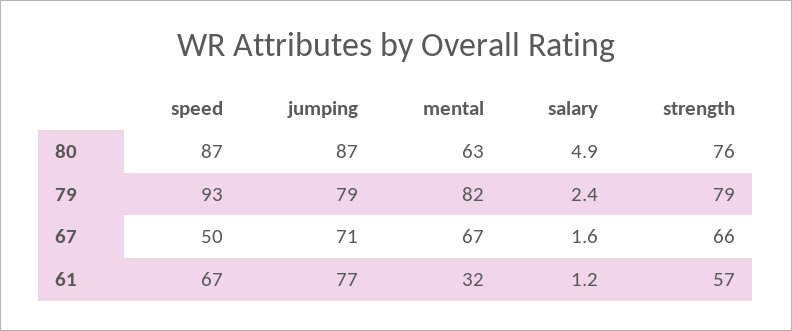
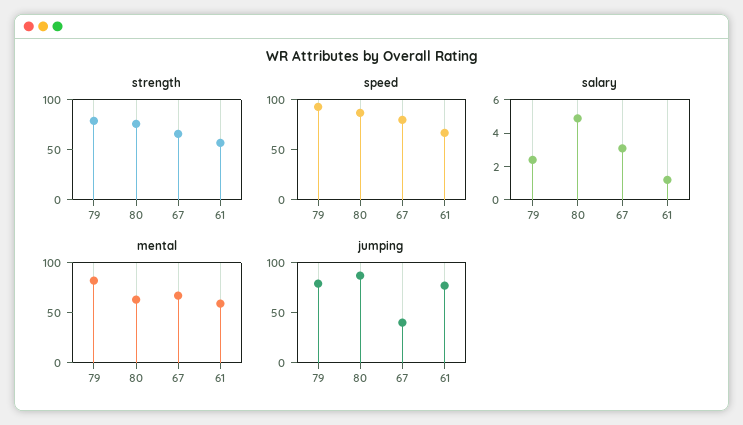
speed, 67: 50 -> 80
jumping, 67: 71 -> 40
salary, 67: 1.6 -> 3
mental, 61: 32 -> 60

